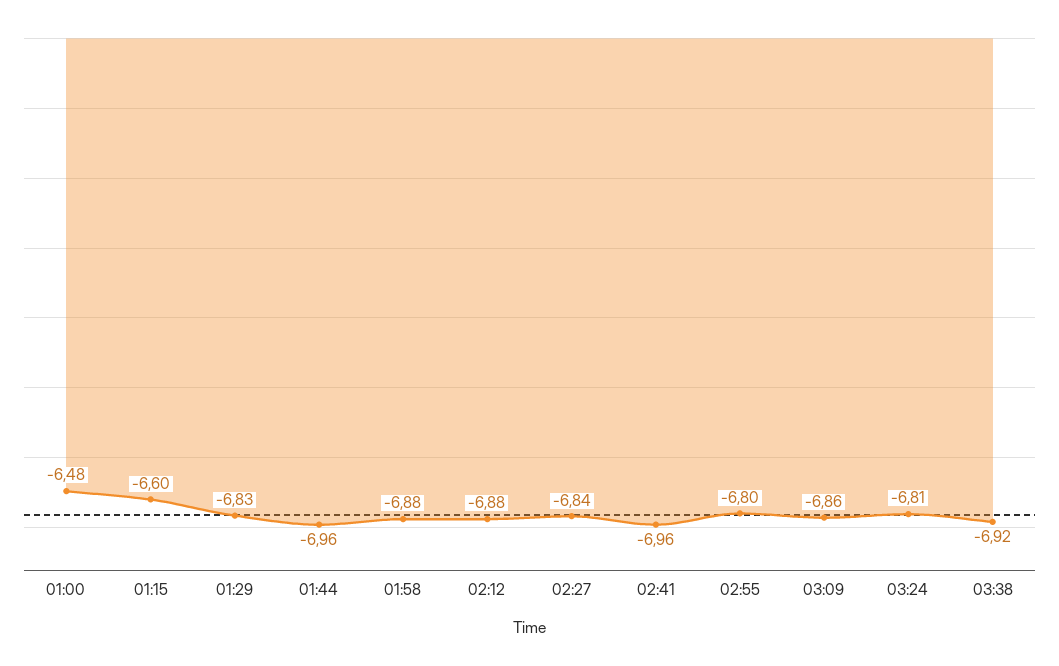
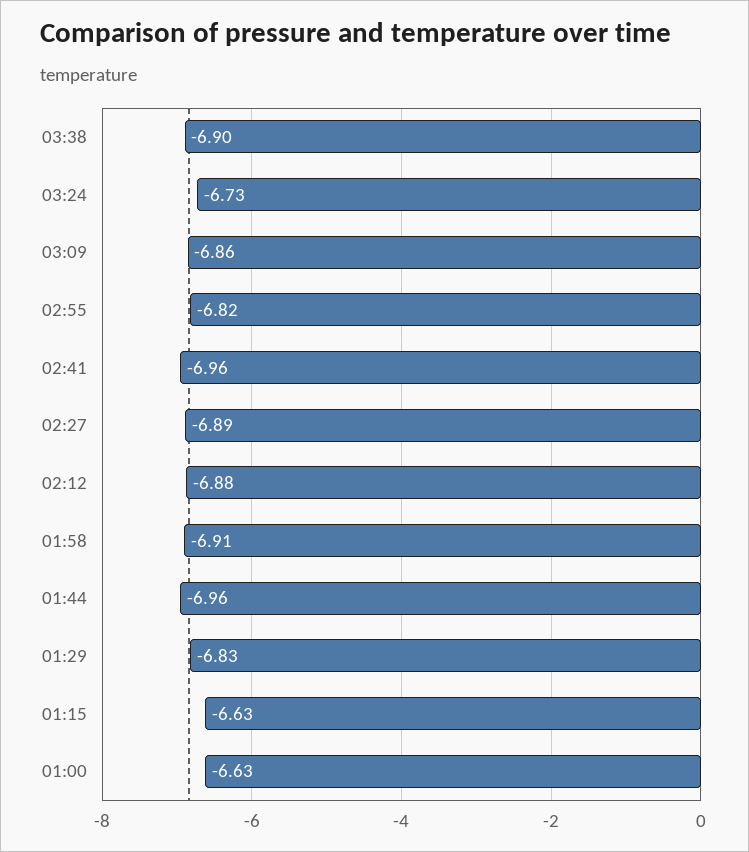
01:00: -6.48 -> -6.63
01:15: -6.6 -> -6.63
01:58: -6.88 -> -6.91
02:27: -6.84 -> -6.89
02:55: -6.8 -> -6.82
03:24: -6.81 -> -6.73
03:38: -6.92 -> -6.9

